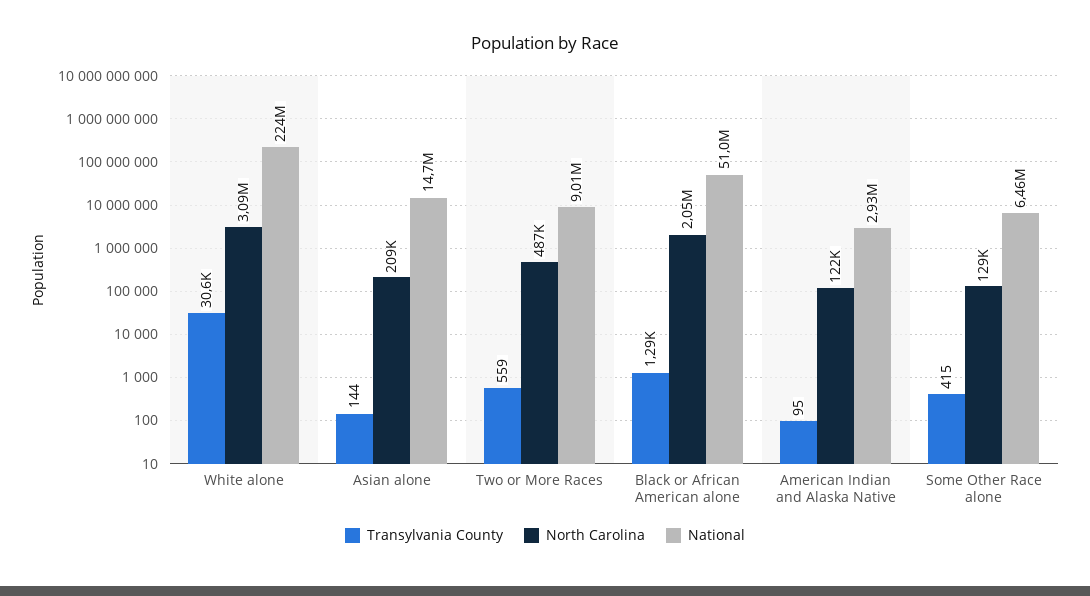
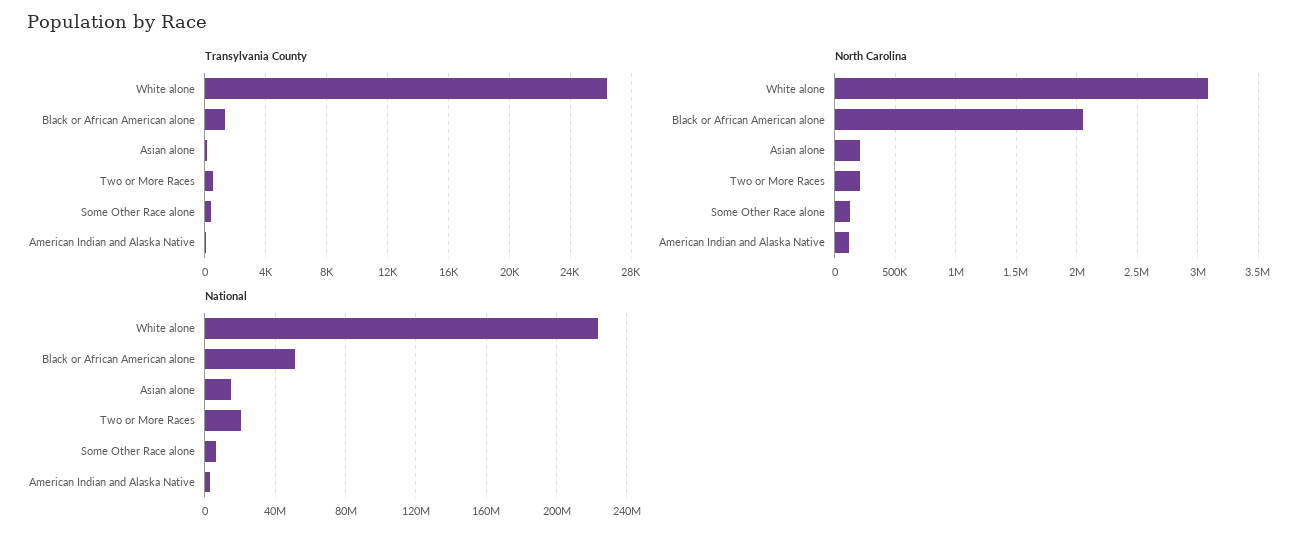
Transylvania County, White alone: 30600 -> 26500
North Carolina, Two or More Races: 487000 -> 200000
National, Two or More Races: 9010000 -> 20000000

